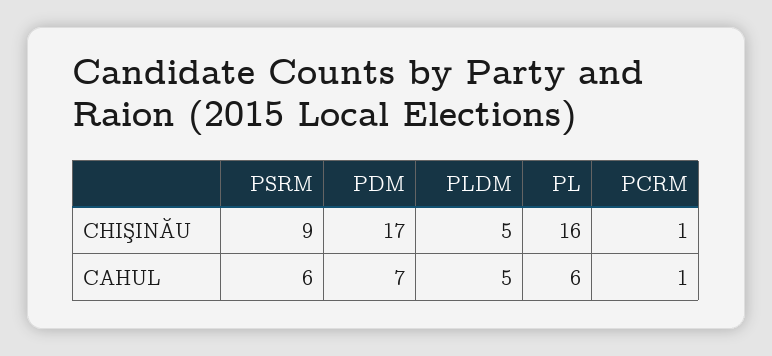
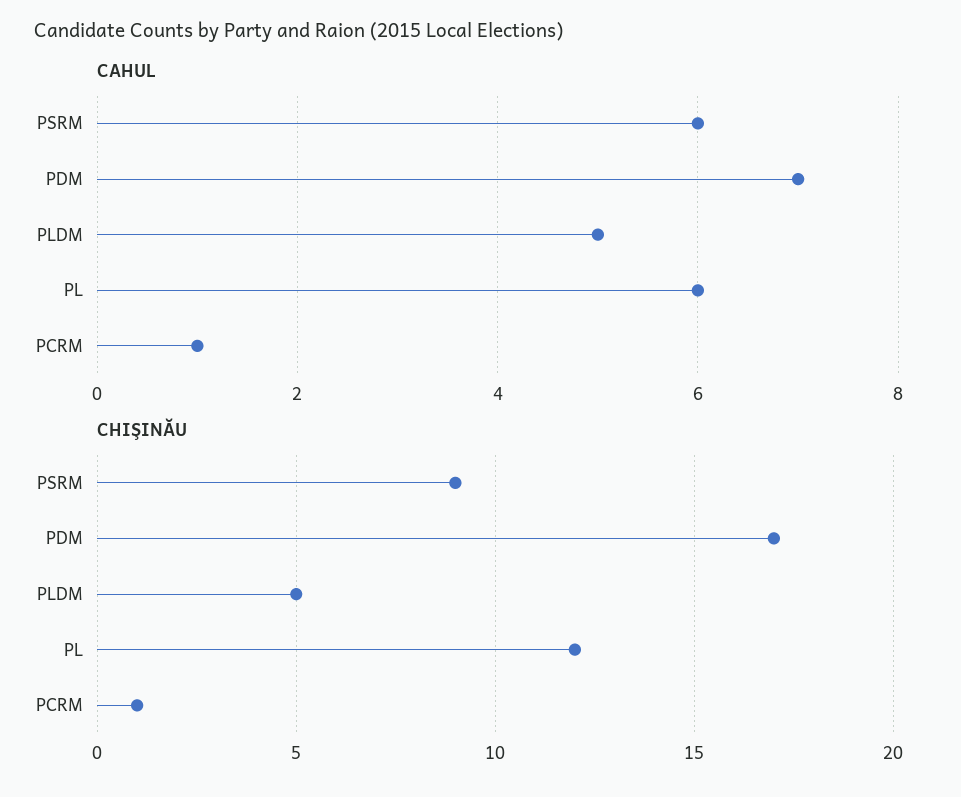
CHIŞINĂU, PL: 16 -> 12

